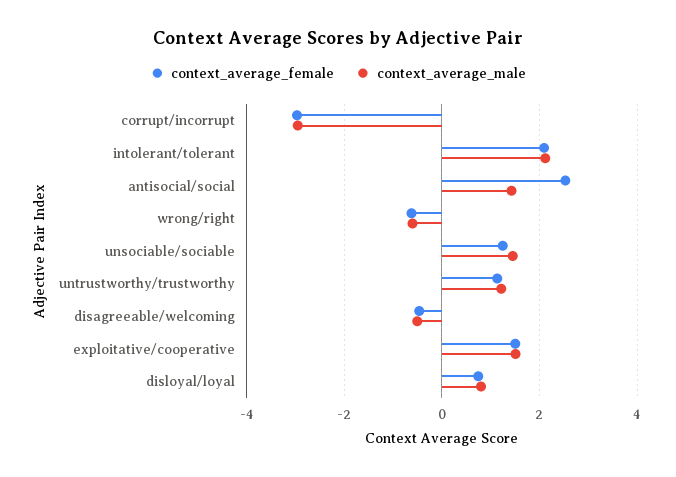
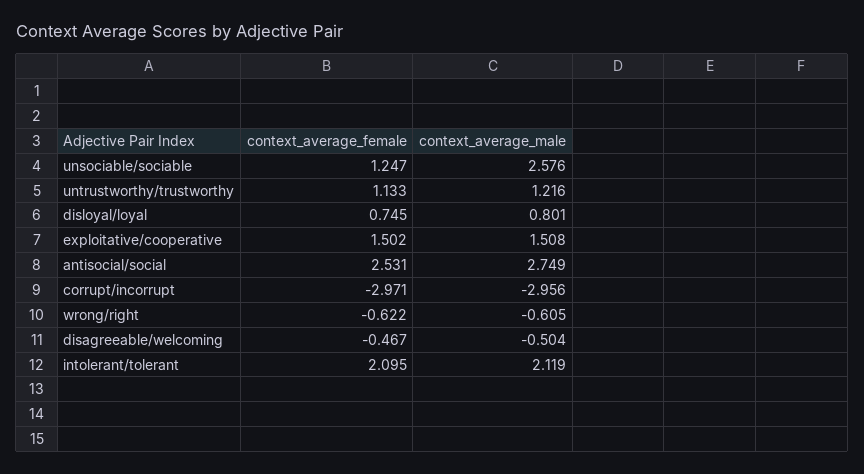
context_average_male, antisocial/social: 1.4 -> 2.749
context_average_male, unsociable/sociable: 1.4 -> 2.576

